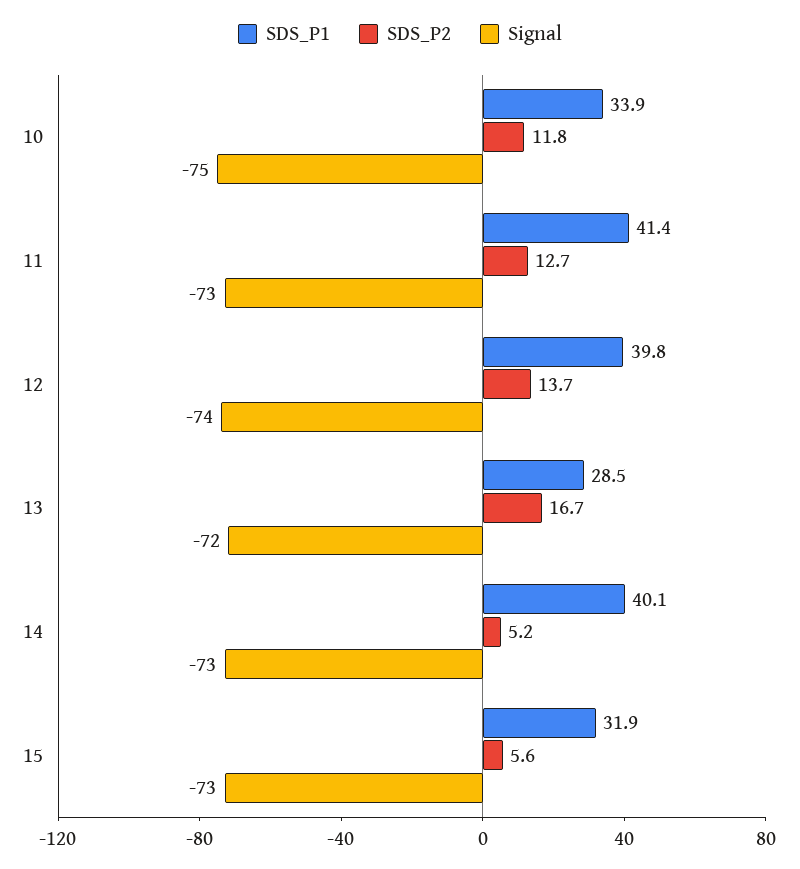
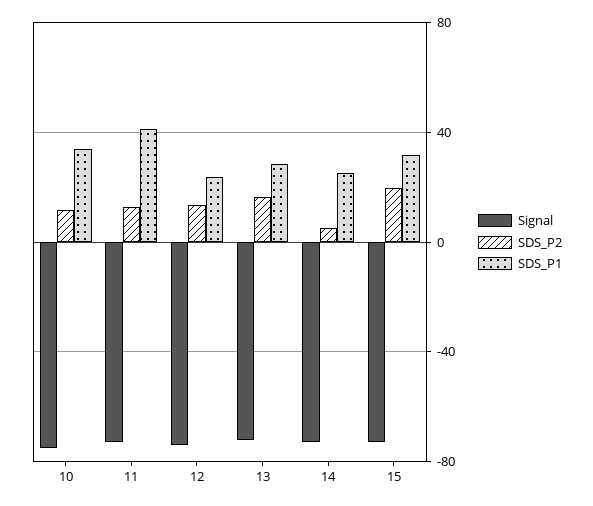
SDS_P1, 12: 39.8 -> 25
SDS_P1, 14: 40.1 -> 25
SDS_P2, 15: 5.6 -> 20

